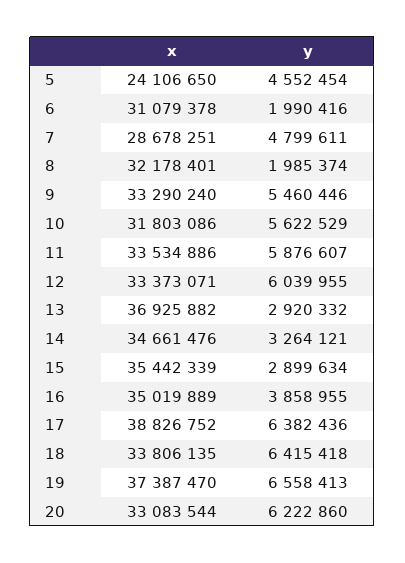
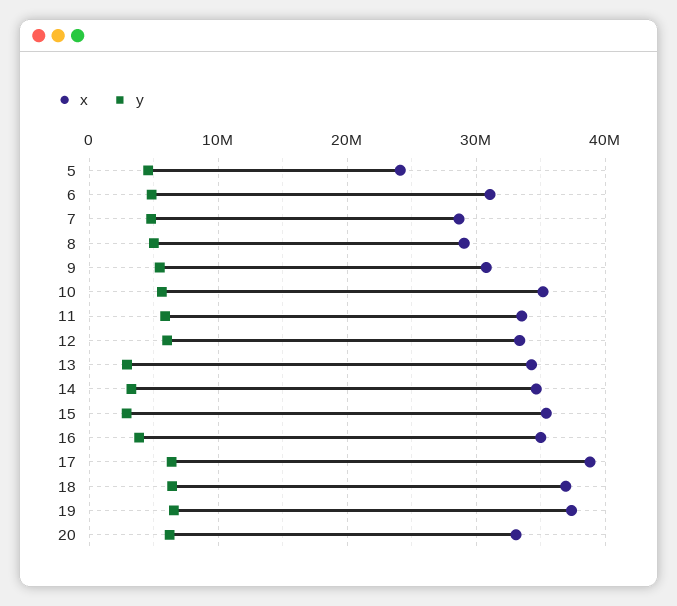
y, 6: 1990416 -> 5000000
x, 8: 32178401 -> 29000000
y, 8: 1985374 -> 5000000
x, 9: 33290240 -> 31000000
x, 10: 31803086 -> 35000000
x, 13: 36925882 -> 34000000
x, 18: 33806135 -> 37000000

